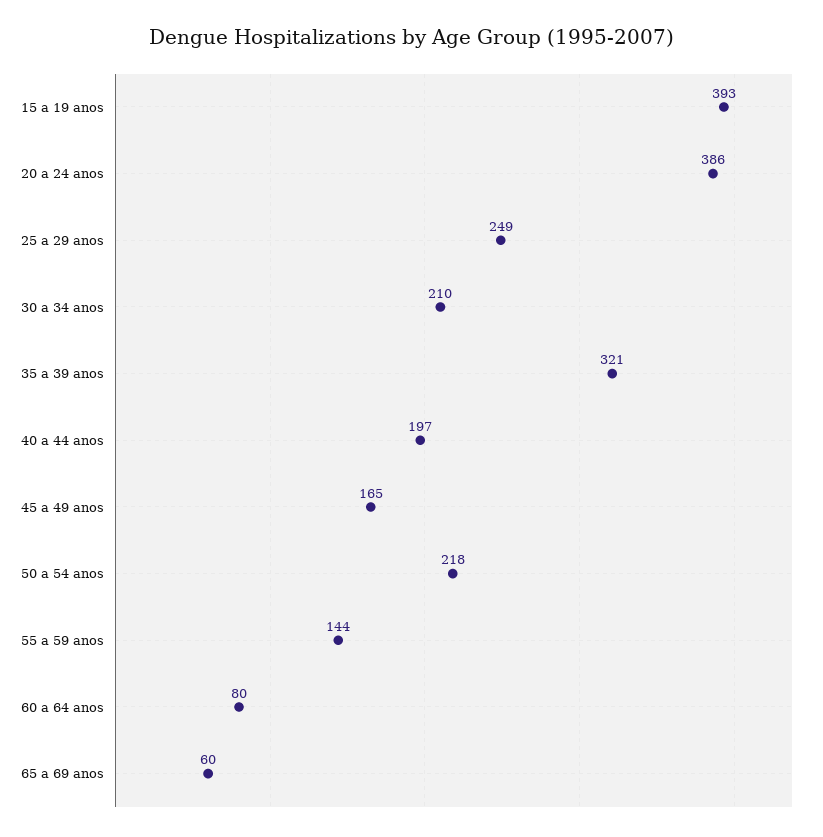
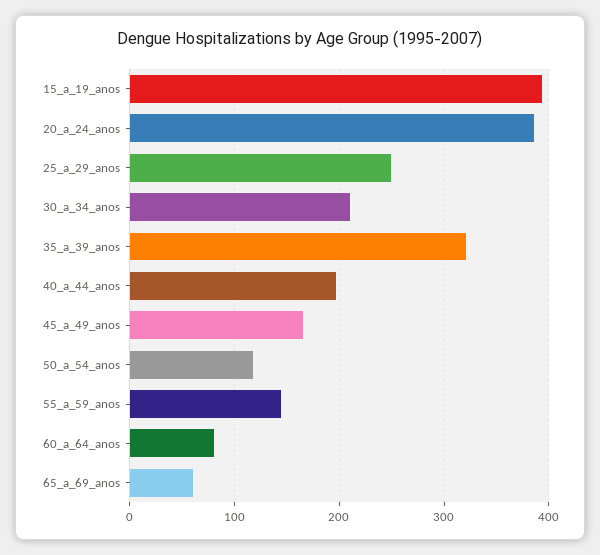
50 a 54 anos: 218 -> 120

